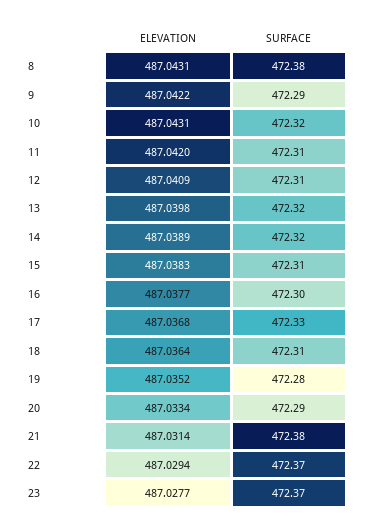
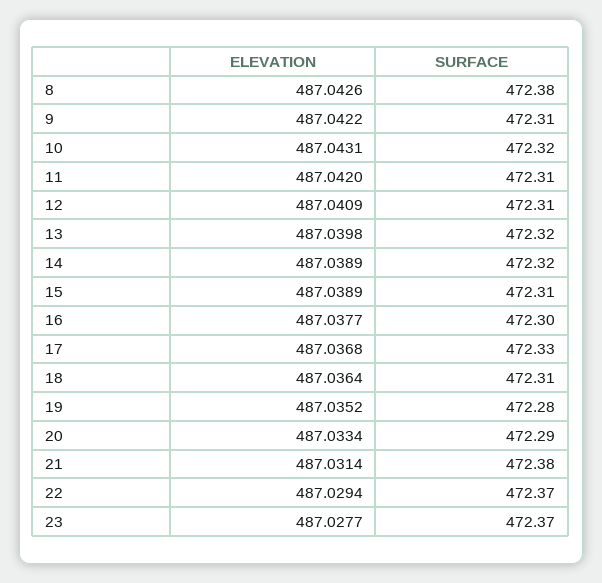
ELEVATION, 8: 487.0431 -> 487.0426
SURFACE, 9: 472.29 -> 472.31
ELEVATION, 15: 487.0383 -> 487.0389

